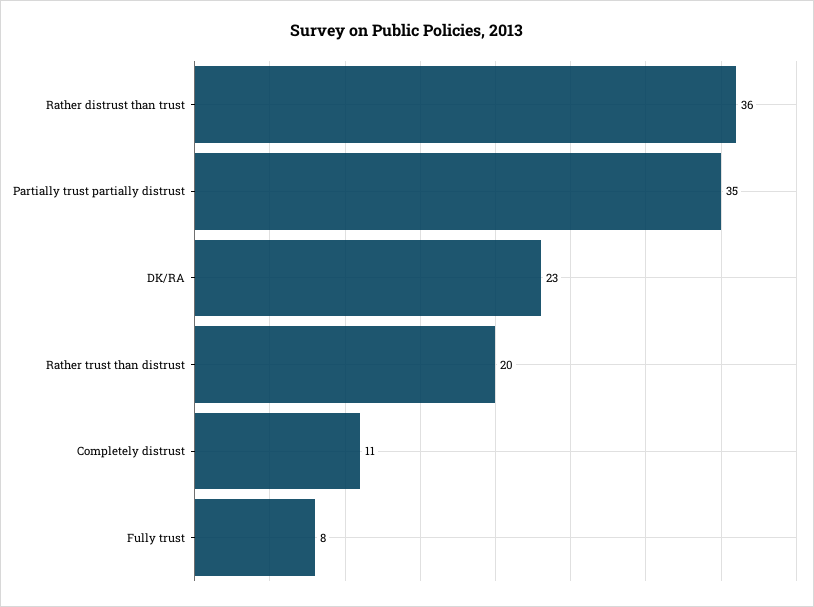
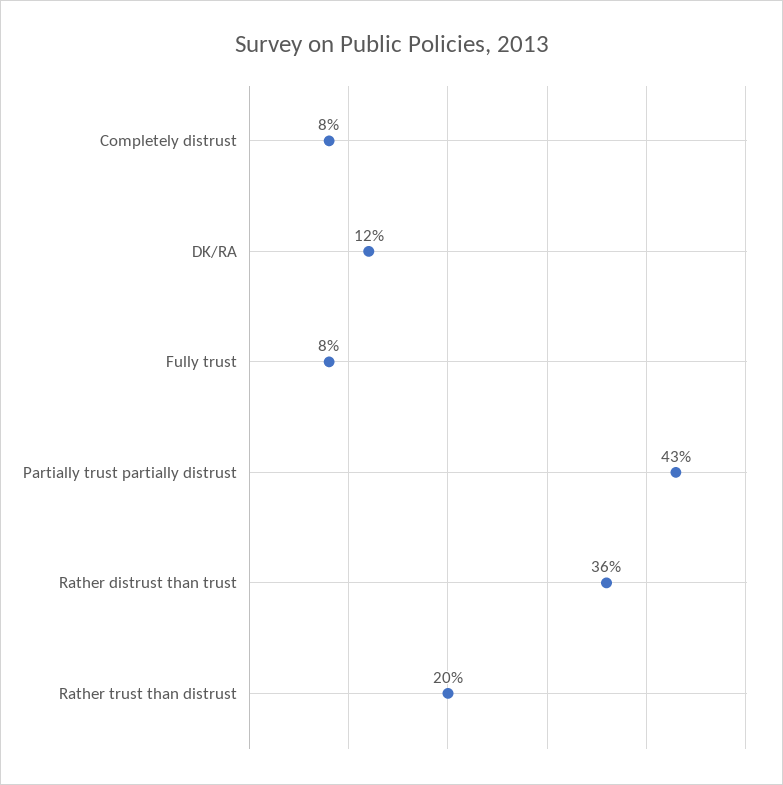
Partially trust partially distrust: 35 -> 43
DK/RA: 23 -> 12
Completely distrust: 11 -> 8

